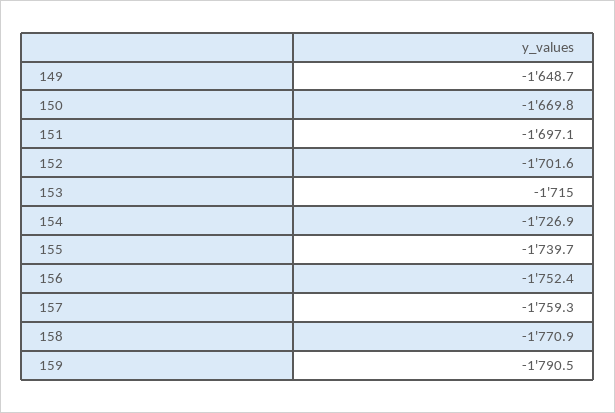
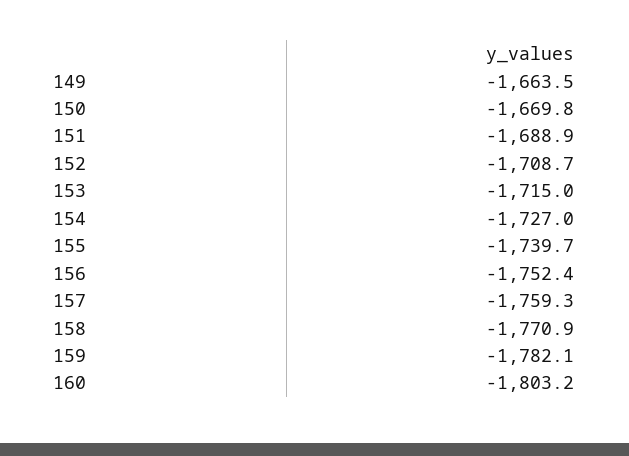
149: -1648.7 -> -1663.5
151: -1697.1 -> -1688.9
152: -1701.6 -> -1708.7
154: -1726.9 -> -1727
159: -1790.5 -> -1782.1
160: none -> -1803.2

